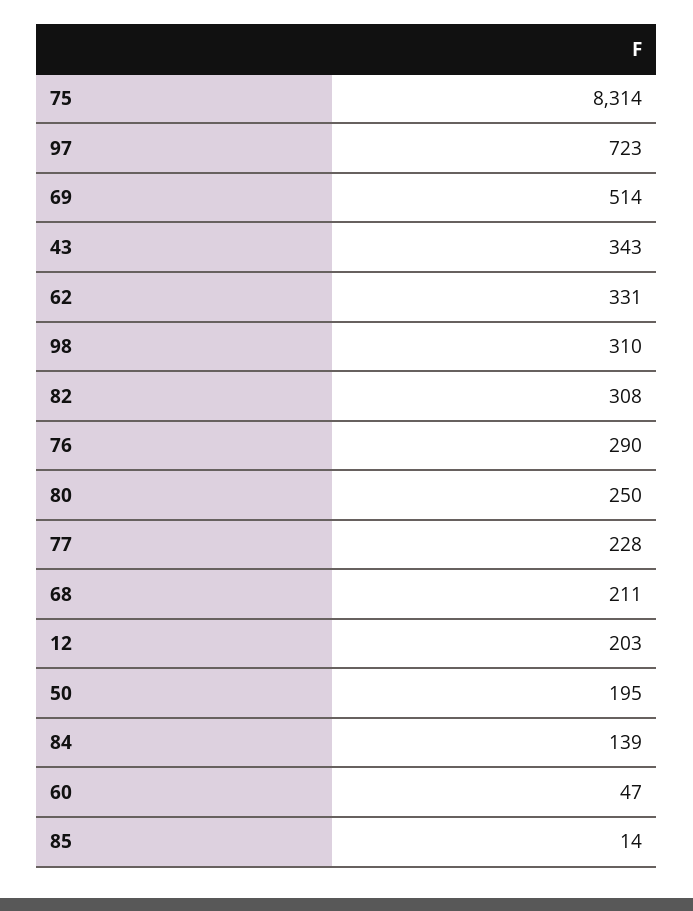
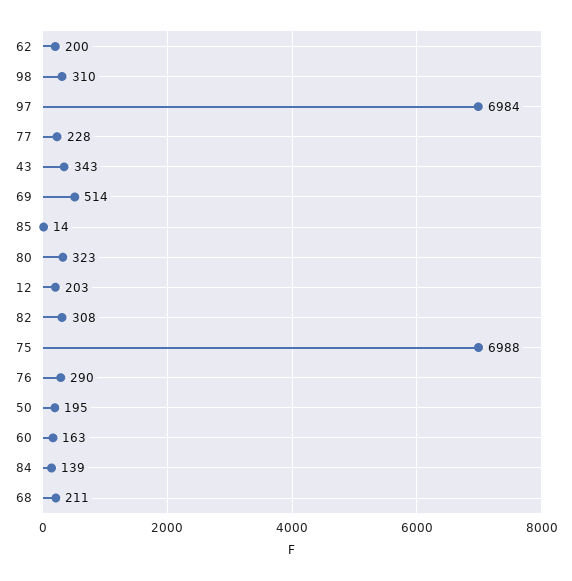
75: 8314 -> 6988
97: 723 -> 6984
62: 331 -> 200
80: 250 -> 323
60: 47 -> 163

